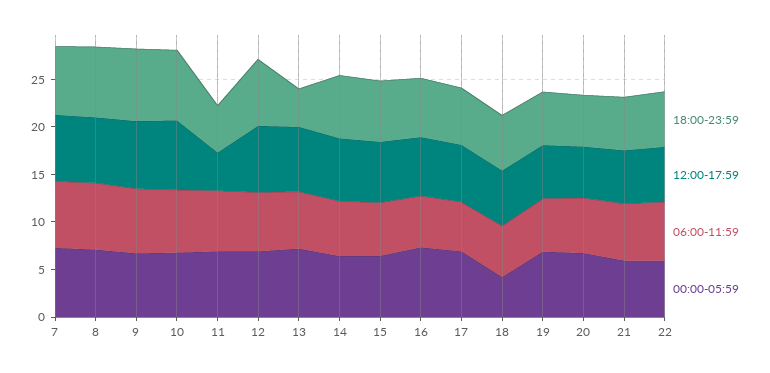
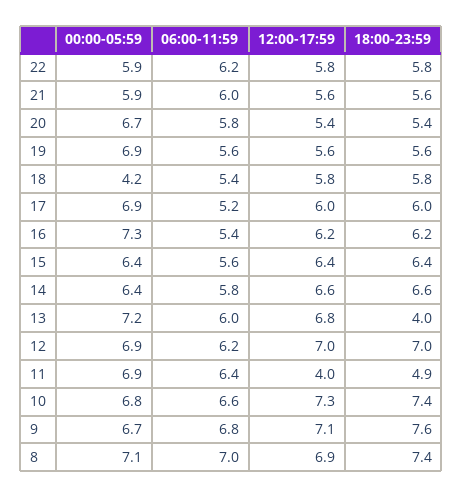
18:00-23:59, 7: 7 -> none
12:00-17:59, 7: 7 -> none
06:00-11:59, 7: 7 -> none
00:00-05:59, 7: 7 -> none

